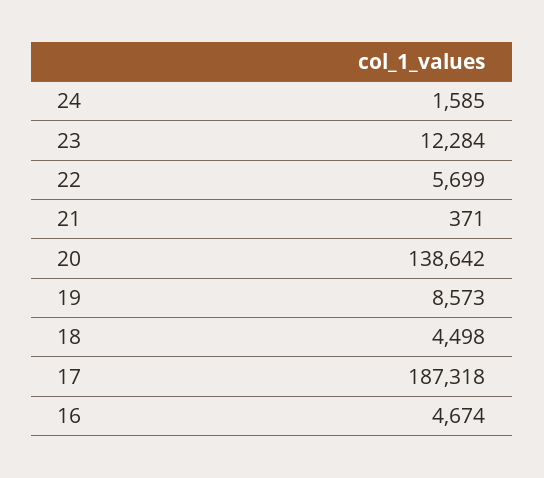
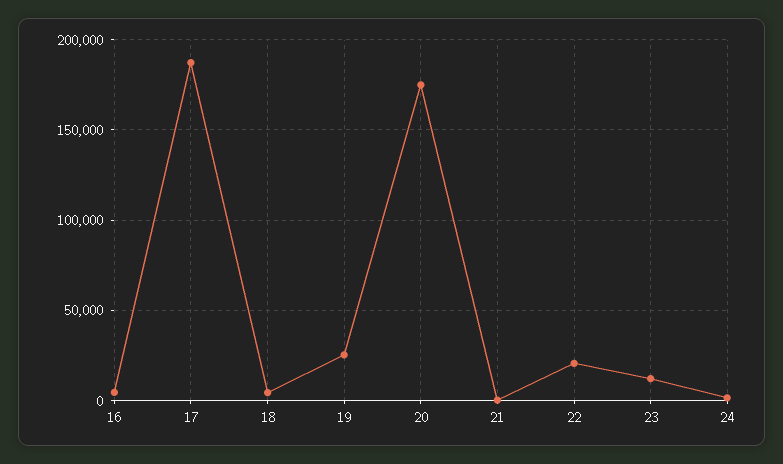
22: 5699 -> 20000
20: 138642 -> 175000
19: 8573 -> 25000

